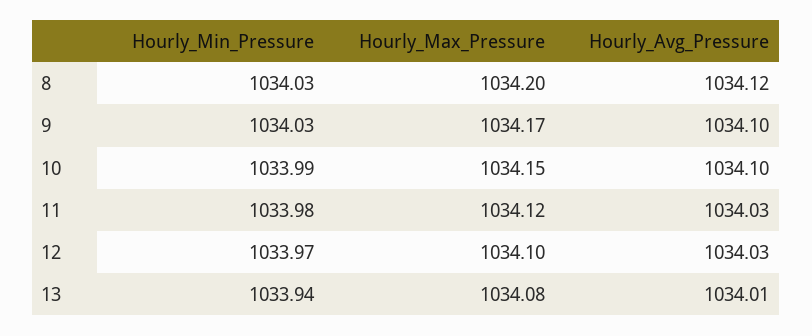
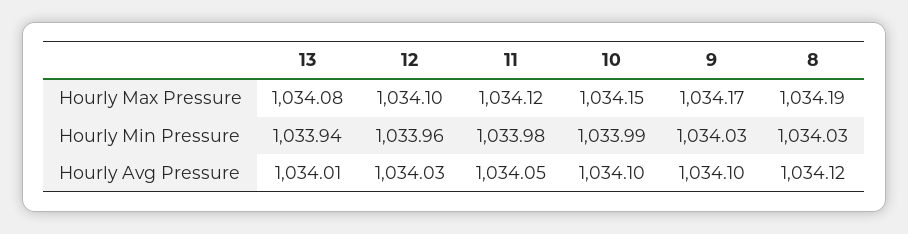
Hourly_Max_Pressure, 8: 1034.2 -> 1034.19
Hourly_Avg_Pressure, 11: 1034.03 -> 1034.05
Hourly_Min_Pressure, 12: 1033.97 -> 1033.96

